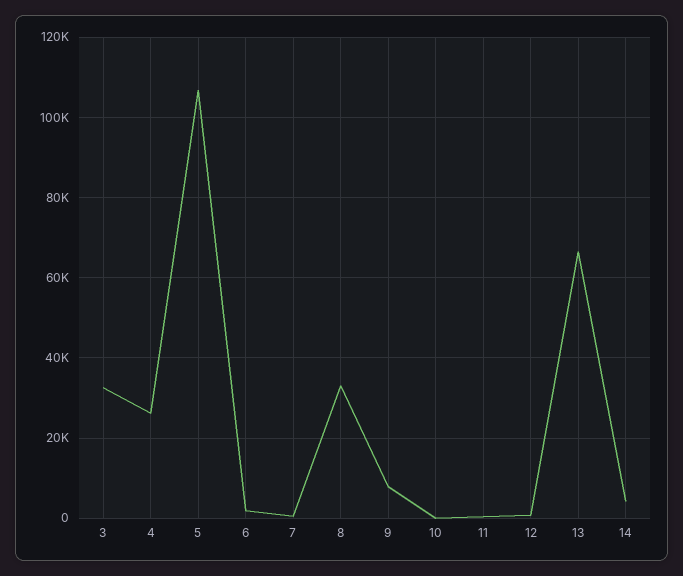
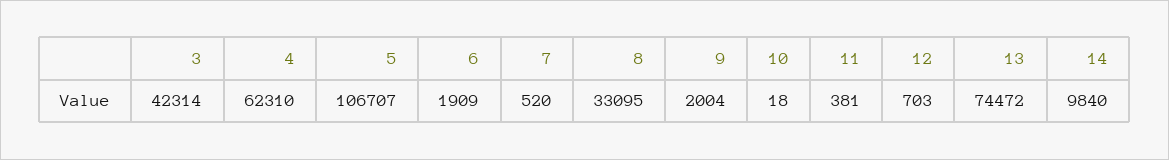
3: 32000 -> 42314
4: 26000 -> 62310
9: 8000 -> 2004
13: 66000 -> 74472
14: 4000 -> 9840

